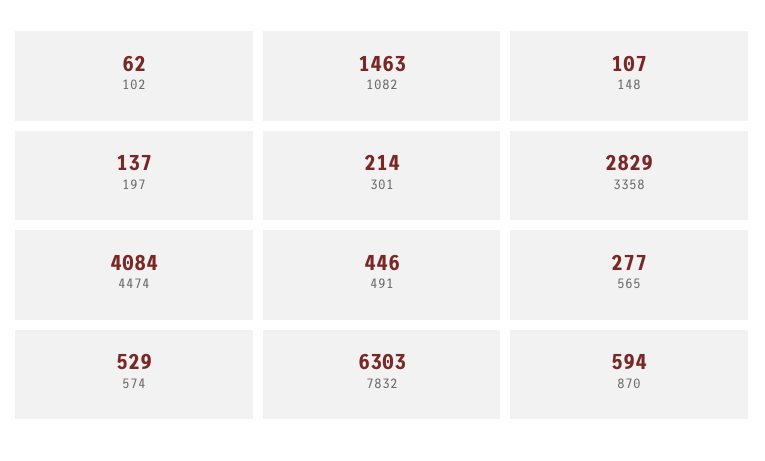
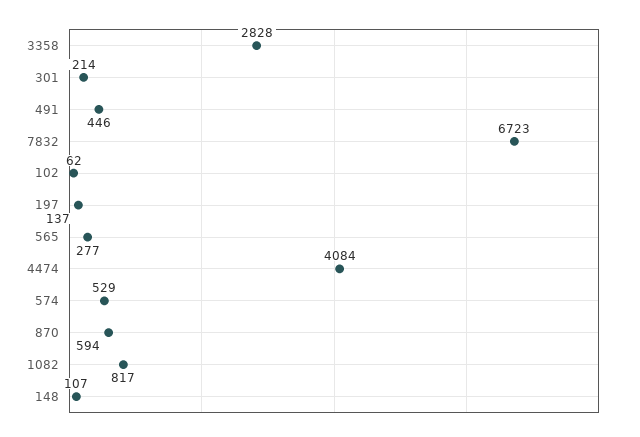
1082: 1463 -> 817
3358: 2829 -> 2828
7832: 6303 -> 6723

